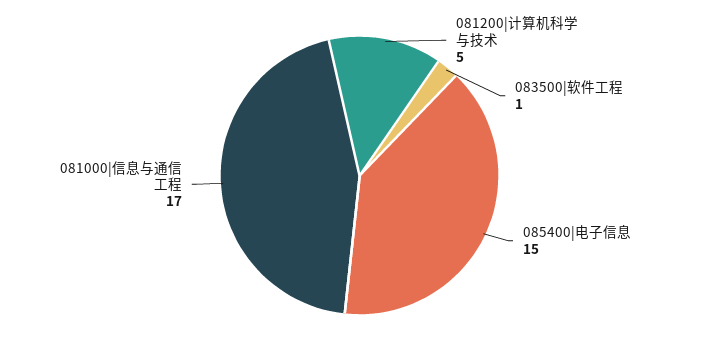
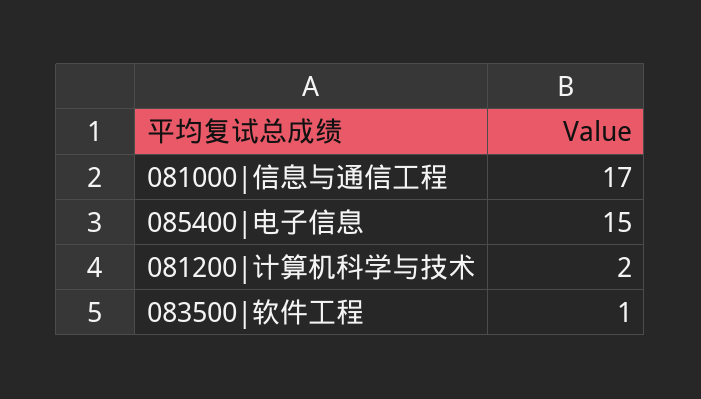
081200|计算机科学与技术: 5 -> 2

